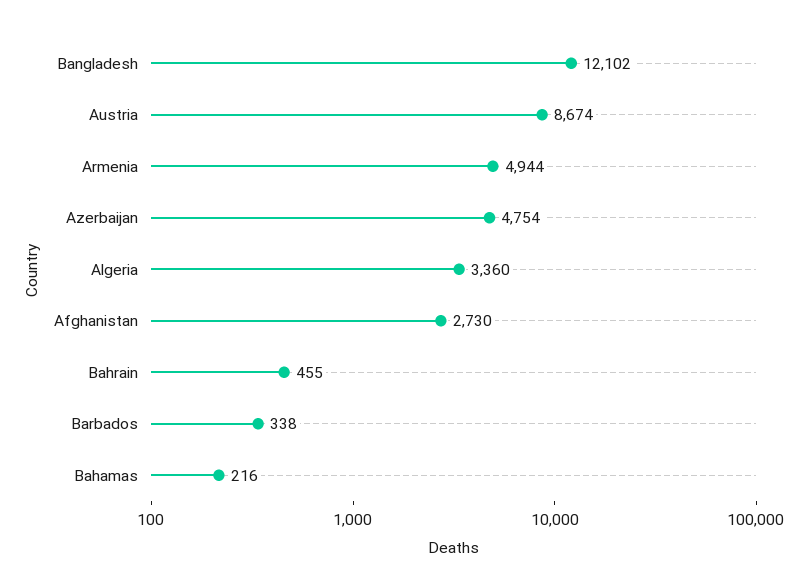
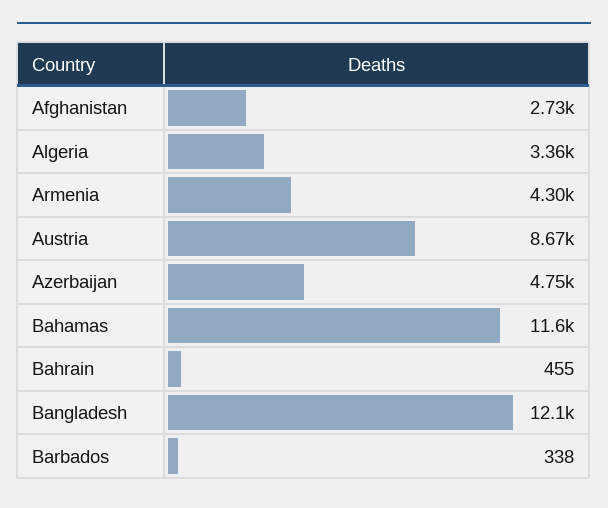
Armenia: 4944 -> 4300
Bahamas: 216 -> 11600

